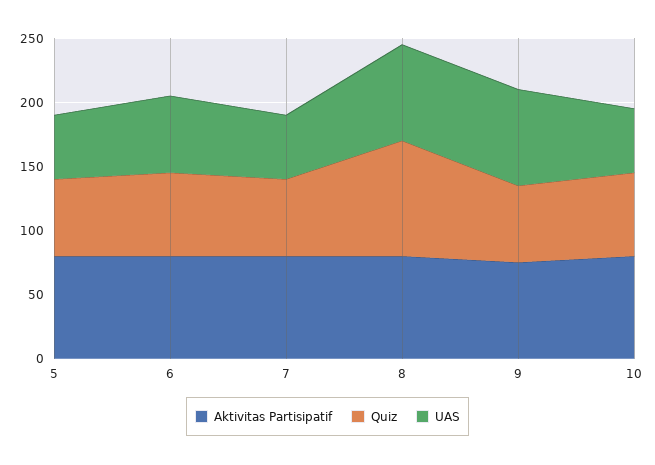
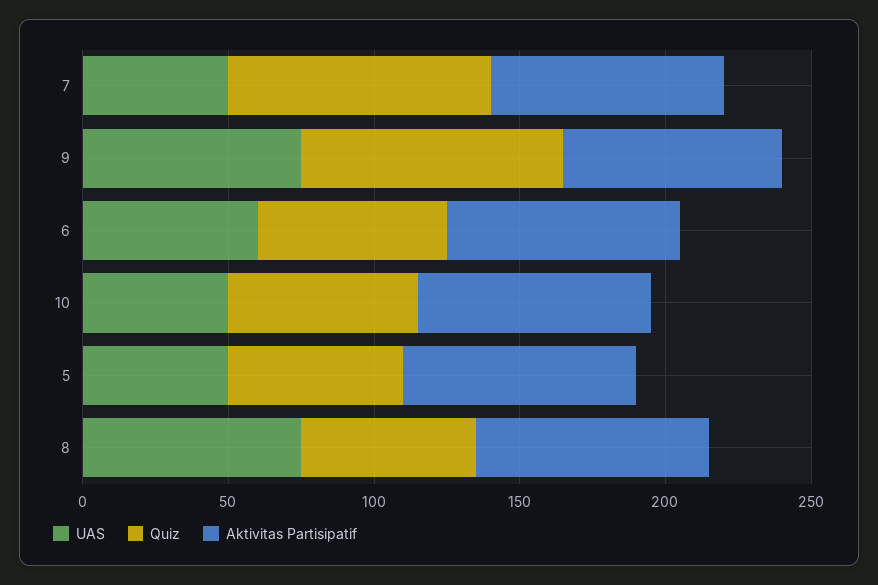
Quiz, 7: 60 -> 90
Quiz, 8: 90 -> 60
Quiz, 9: 60 -> 90

